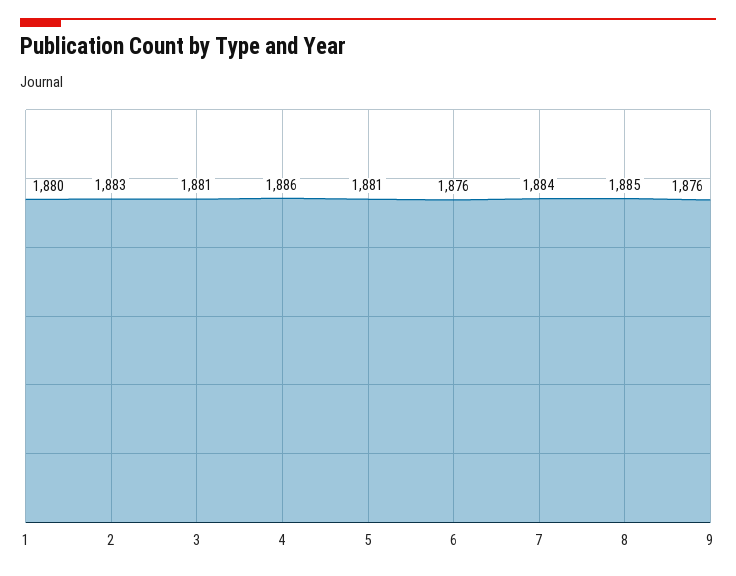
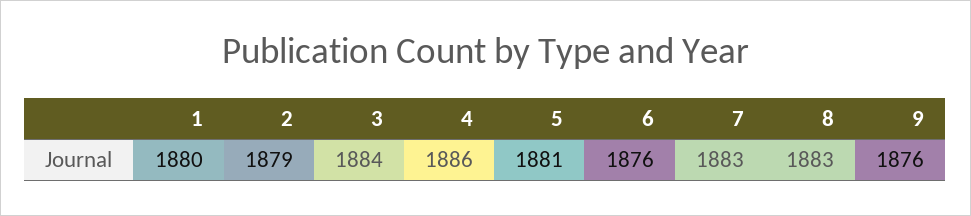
2: 1883 -> 1879
3: 1881 -> 1884
7: 1884 -> 1883
8: 1885 -> 1883

